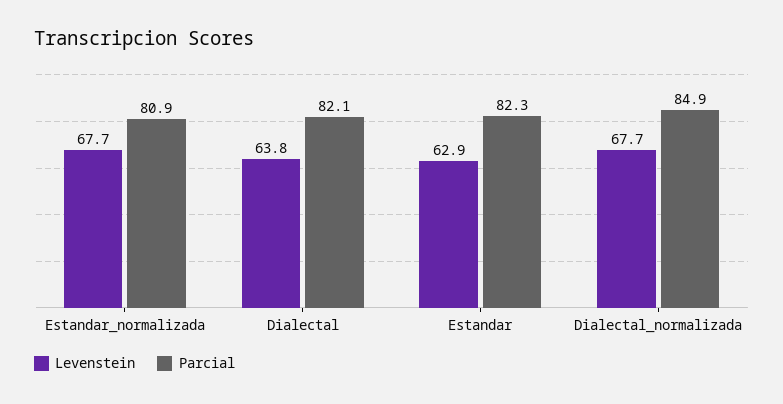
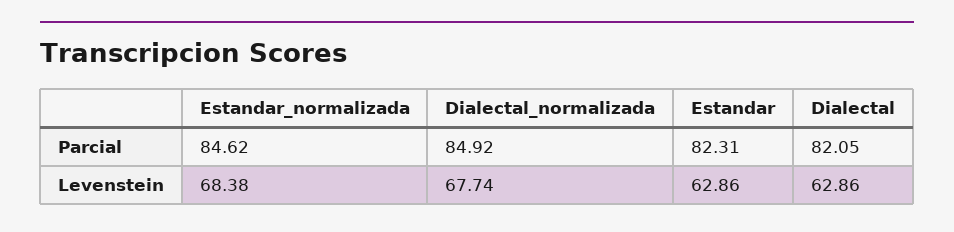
Levenstein, Estandar_normalizada: 67.7 -> 68.38
Parcial, Estandar_normalizada: 80.9 -> 84.62
Levenstein, Dialectal: 63.8 -> 62.86

